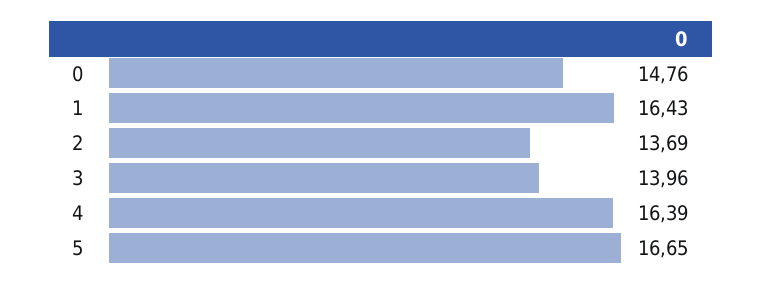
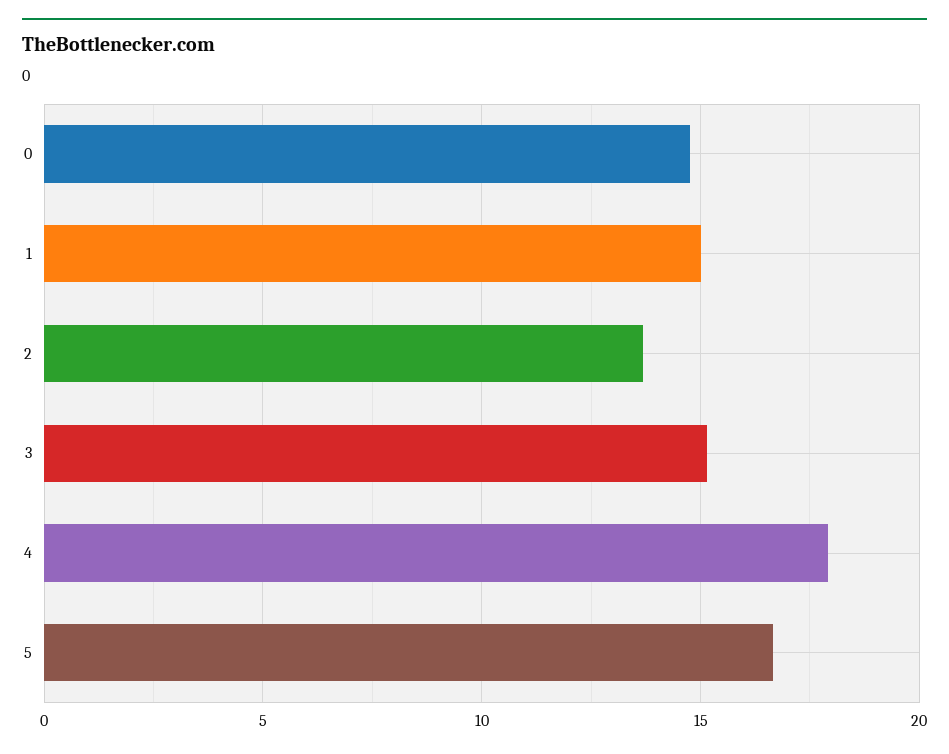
1: 16.43 -> 15
3: 13.96 -> 15
4: 16.39 -> 18

